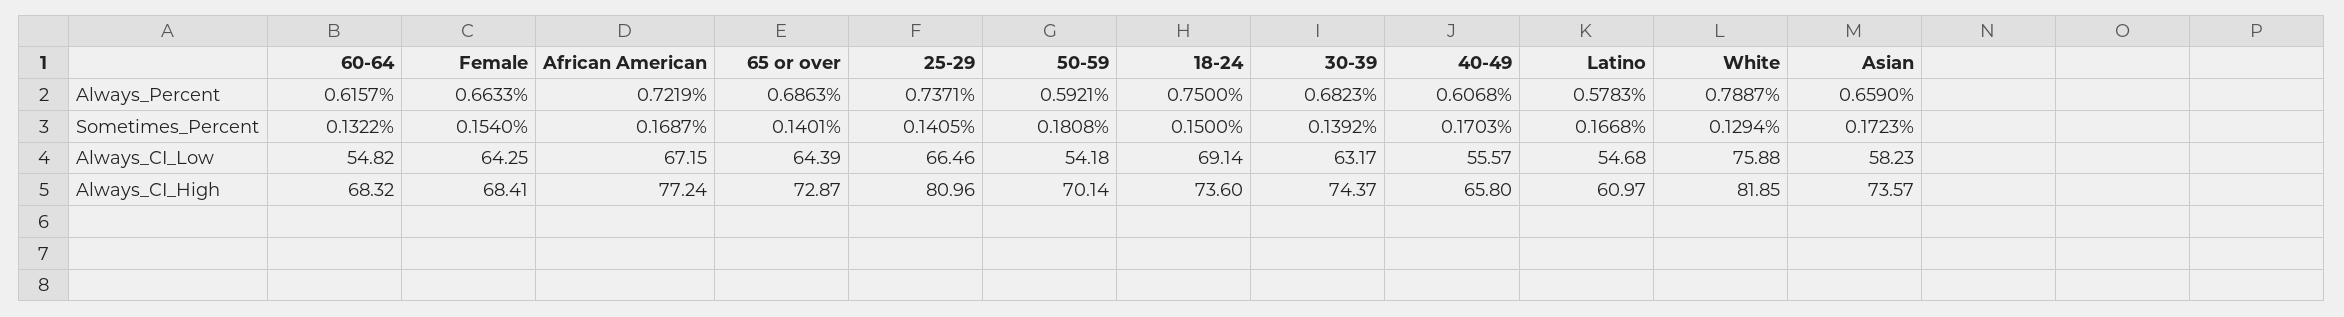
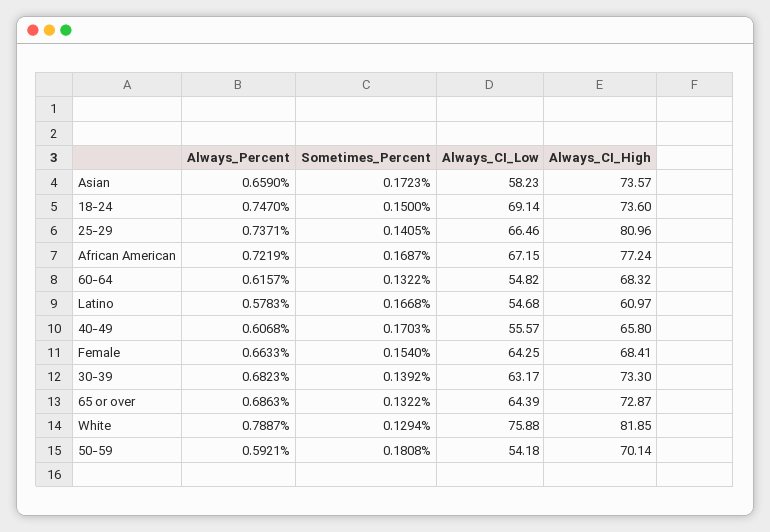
18-24, Always_Percent: 0.75 -> 0.747
65 or over, Sometimes_Percent: 0.1401 -> 0.1322
30-39, Always_CI_High: 74.37 -> 73.3

